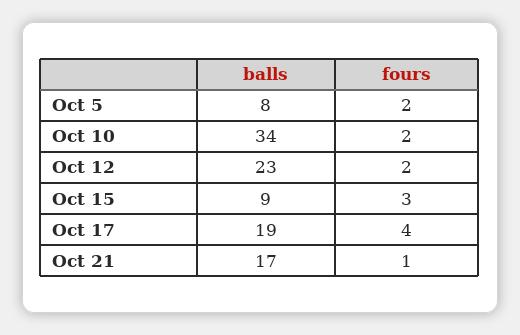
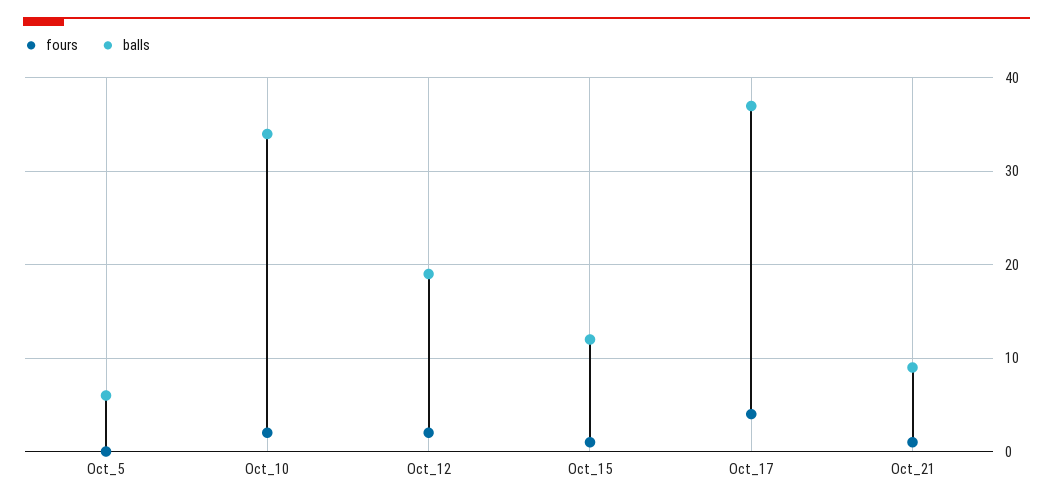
balls, Oct 5: 8 -> 6
fours, Oct 5: 2 -> 0
balls, Oct 12: 23 -> 19
balls, Oct 15: 9 -> 12
fours, Oct 15: 3 -> 1
balls, Oct 17: 19 -> 37
balls, Oct 21: 17 -> 9

